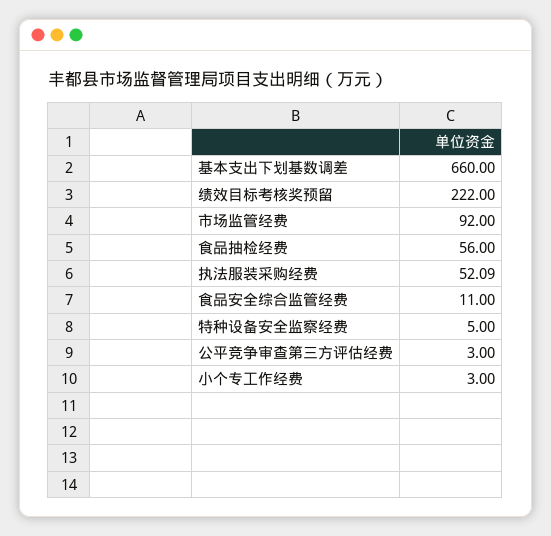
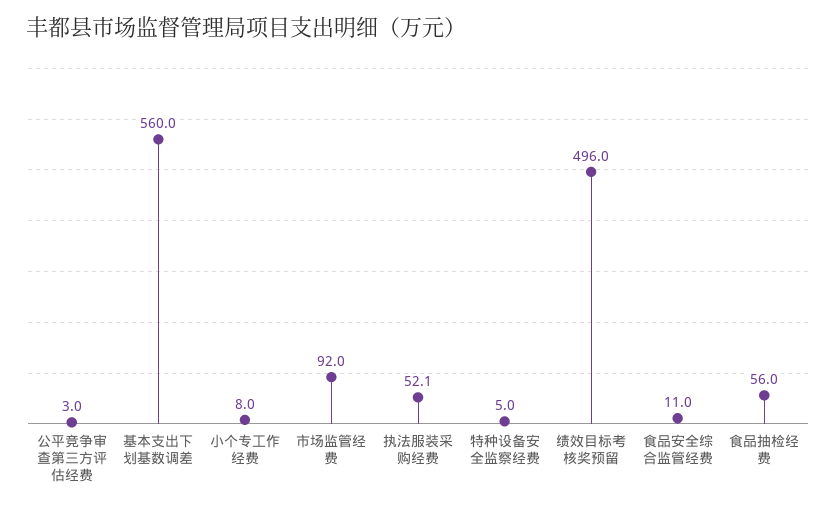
基本支出下划基数调差: 660 -> 560
绩效目标考核奖预留: 222 -> 496
小个专工作经费: 3 -> 8

